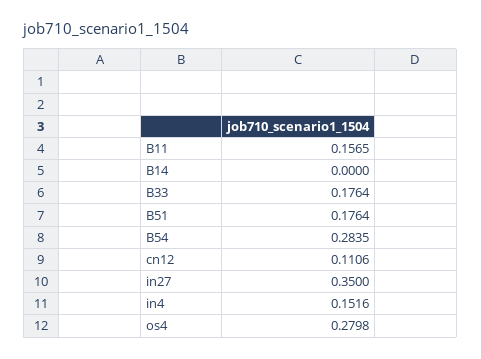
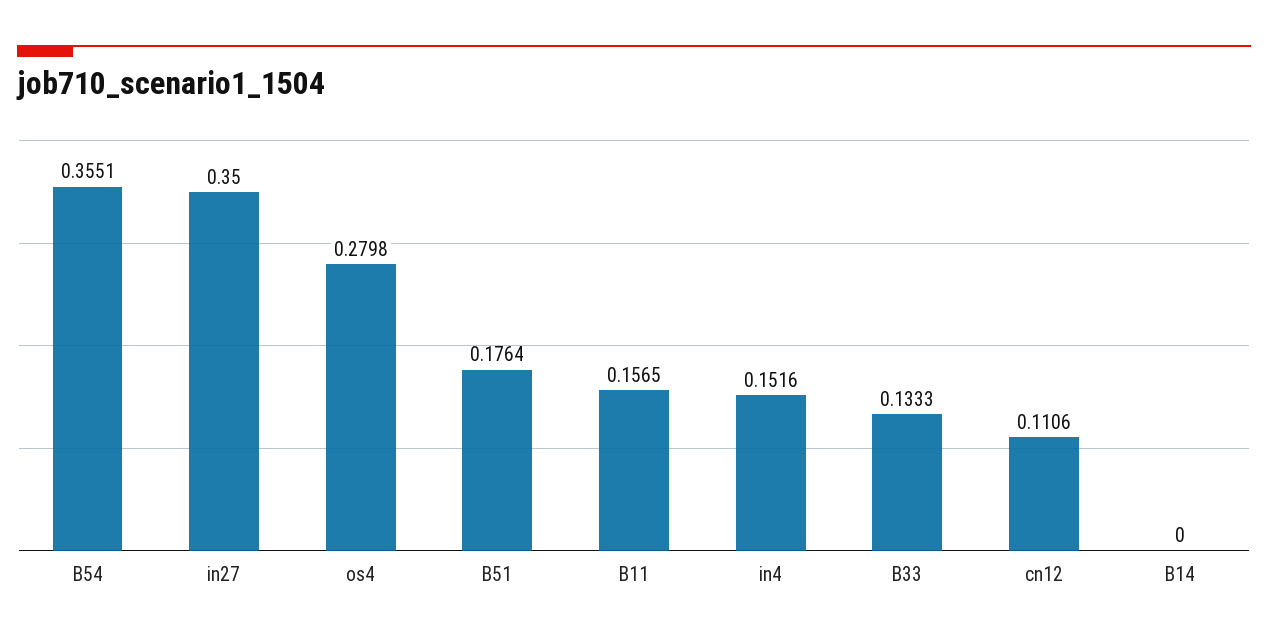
B33: 0.1764 -> 0.1333
B54: 0.2835 -> 0.3551

